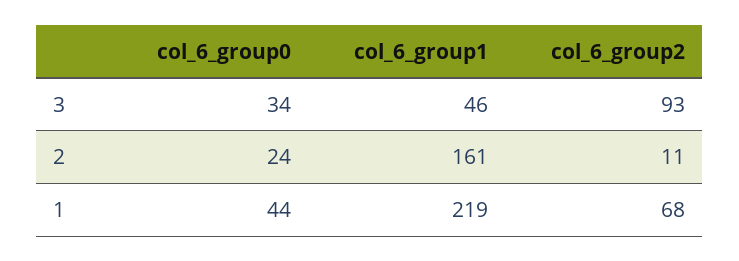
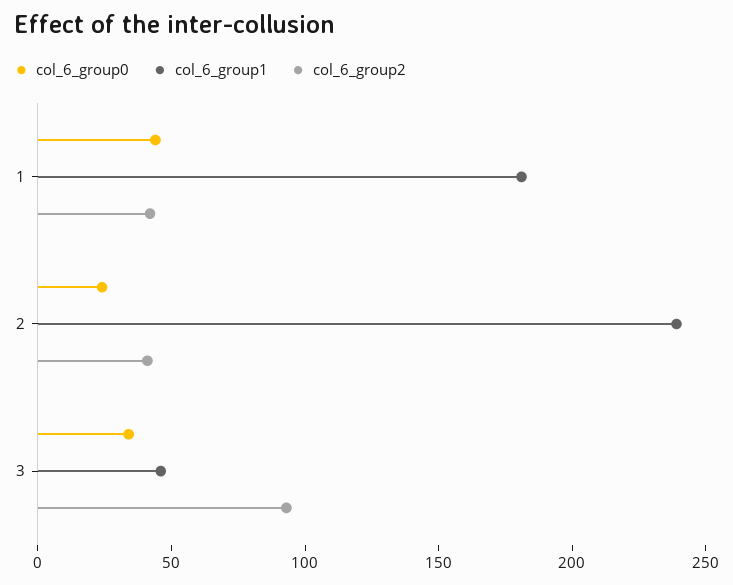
col_6_group1, 2: 161 -> 240
col_6_group2, 2: 11 -> 40
col_6_group1, 1: 219 -> 180
col_6_group2, 1: 68 -> 40

